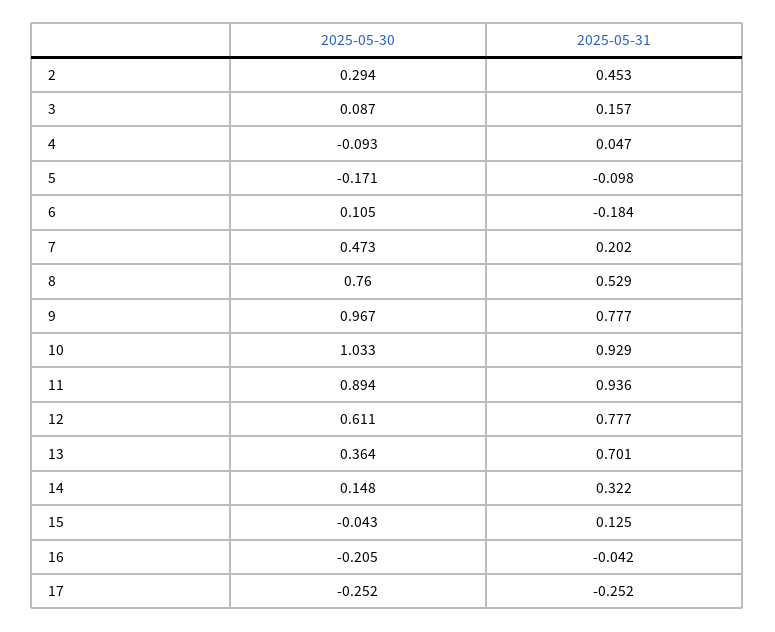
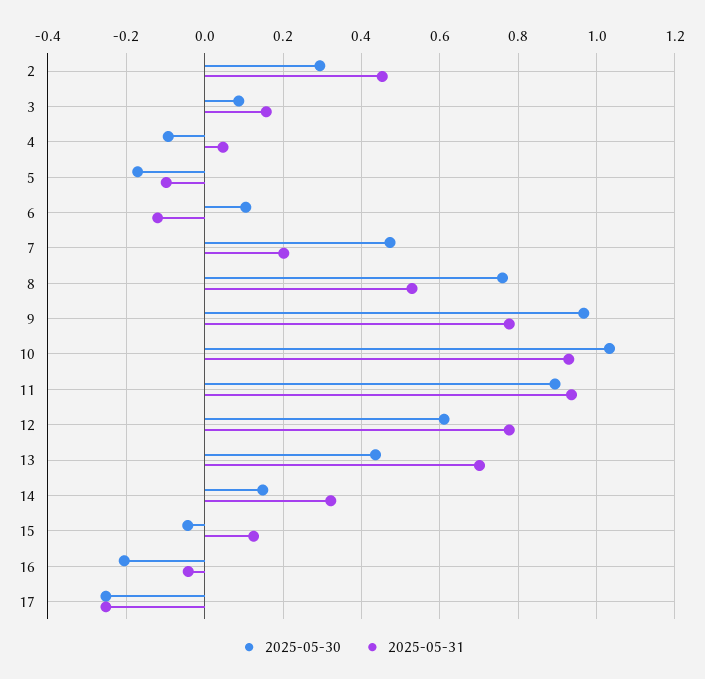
2025-05-31, 6: -0.184 -> -0.12
2025-05-30, 13: 0.364 -> 0.44

